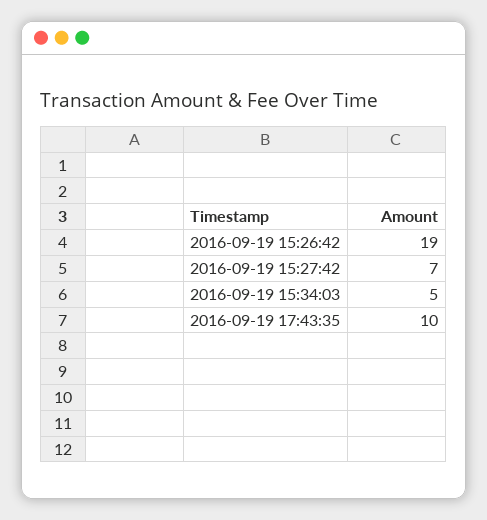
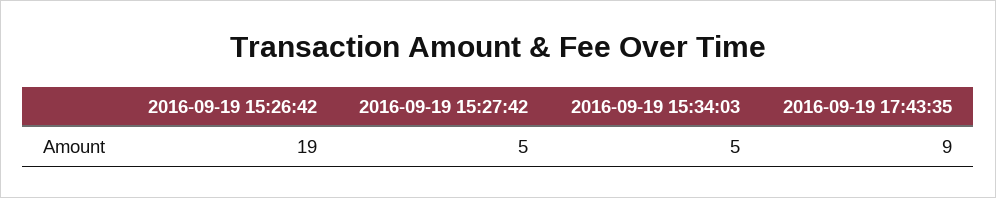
2016-09-19 15:27:42: 7 -> 5
2016-09-19 17:43:35: 10 -> 9

